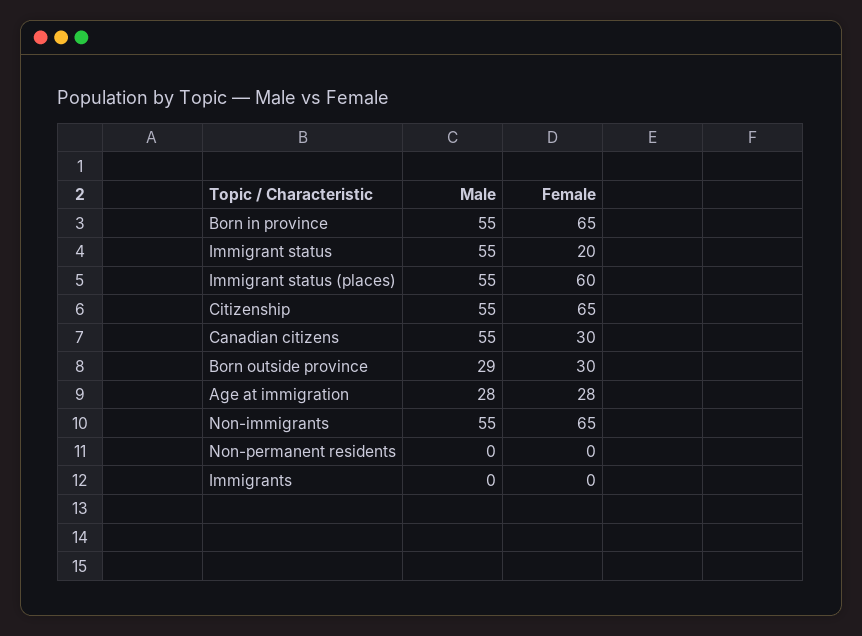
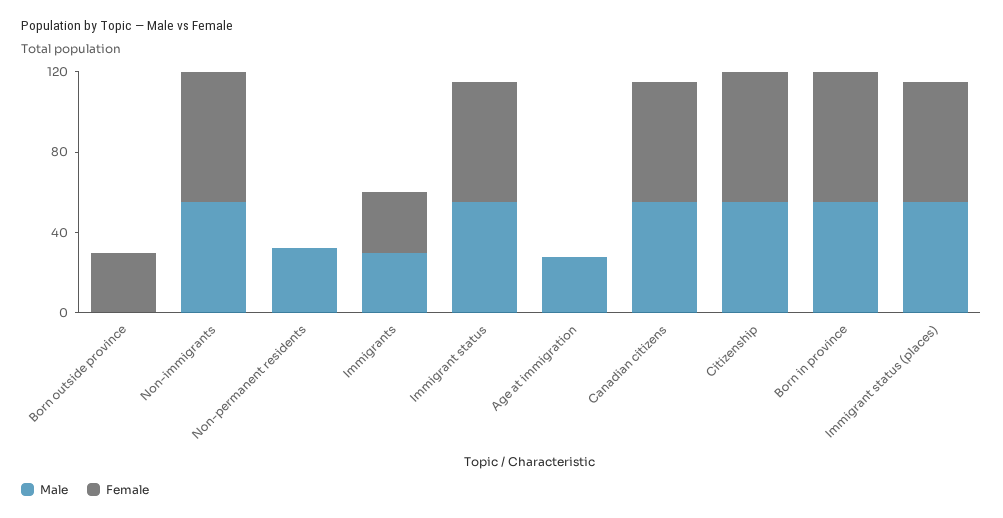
Female, Immigrant status: 20 -> 60
Female, Canadian citizens: 30 -> 60
Male, Born outside province: 29 -> 0
Female, Age at immigration: 28 -> 0
Male, Non-permanent residents: 0 -> 30
Male, Immigrants: 0 -> 30
Female, Immigrants: 0 -> 30

